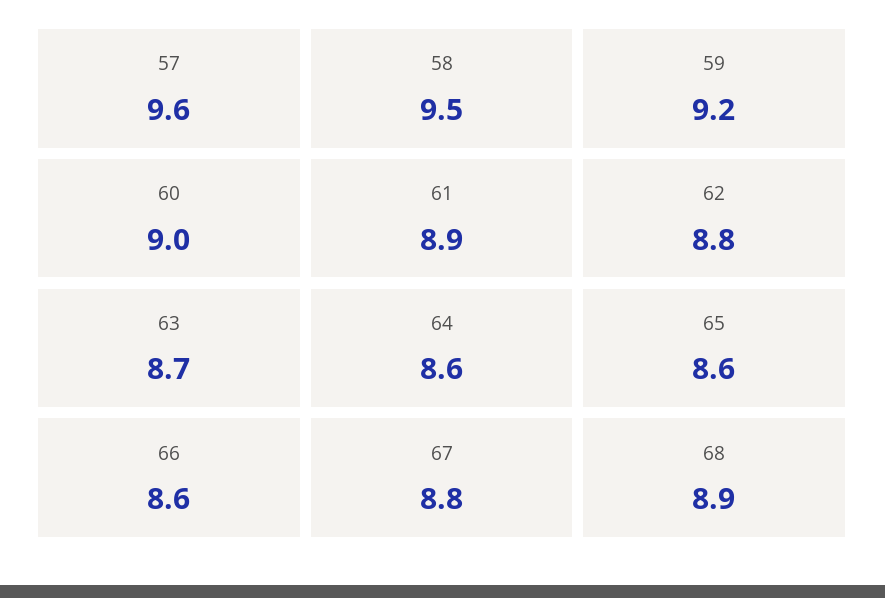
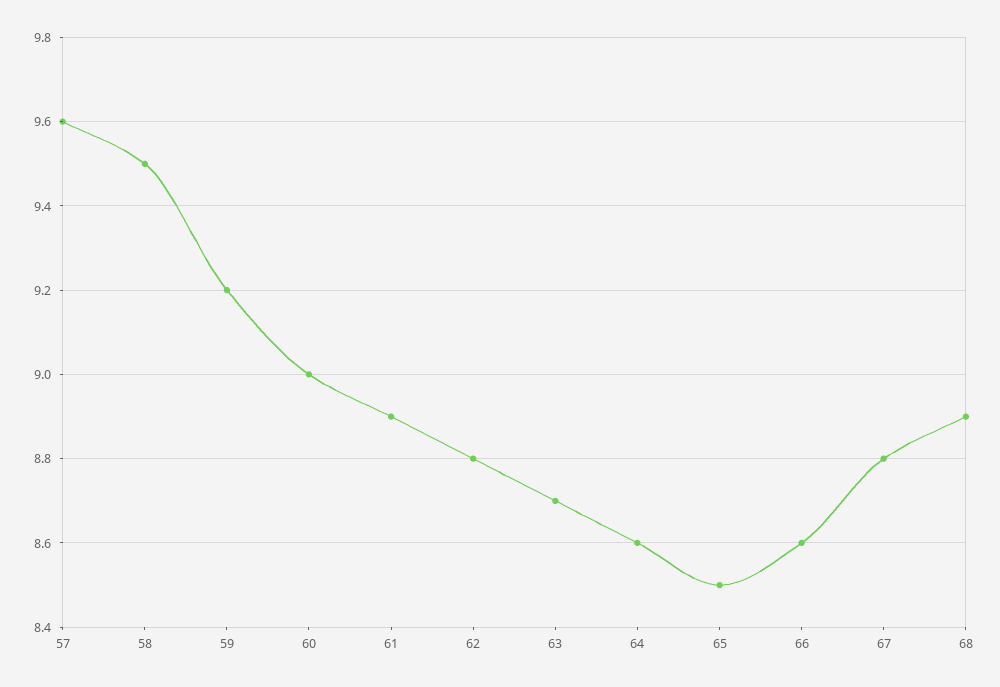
65: 8.6 -> 8.5

